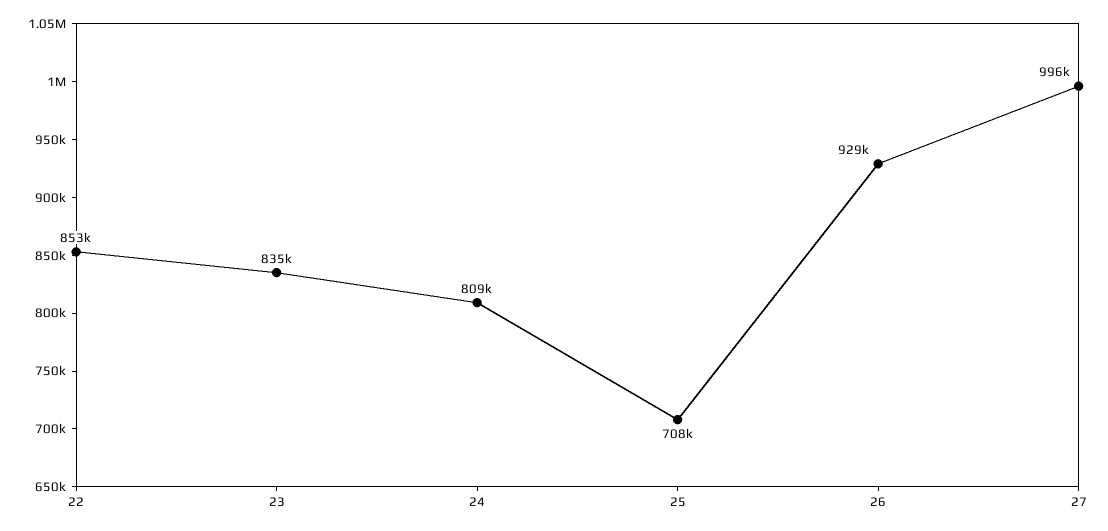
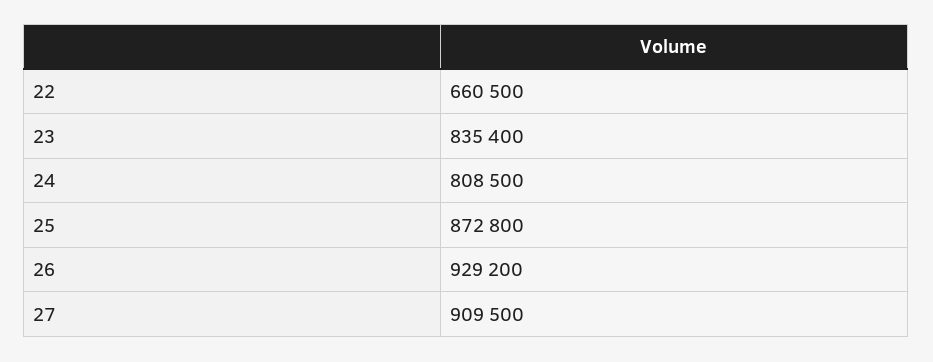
22: 853000 -> 660500
25: 708000 -> 872800
27: 996000 -> 909500

